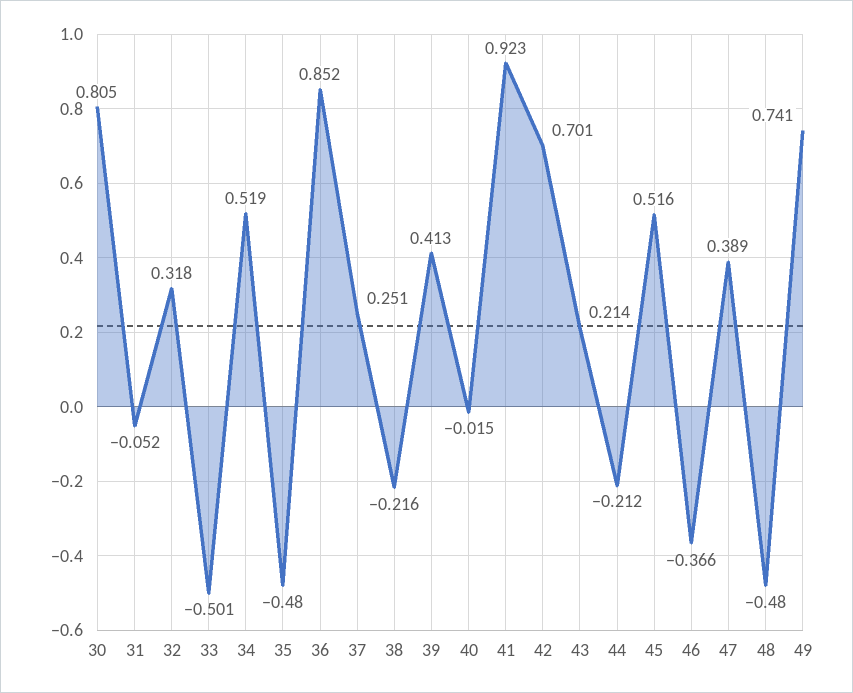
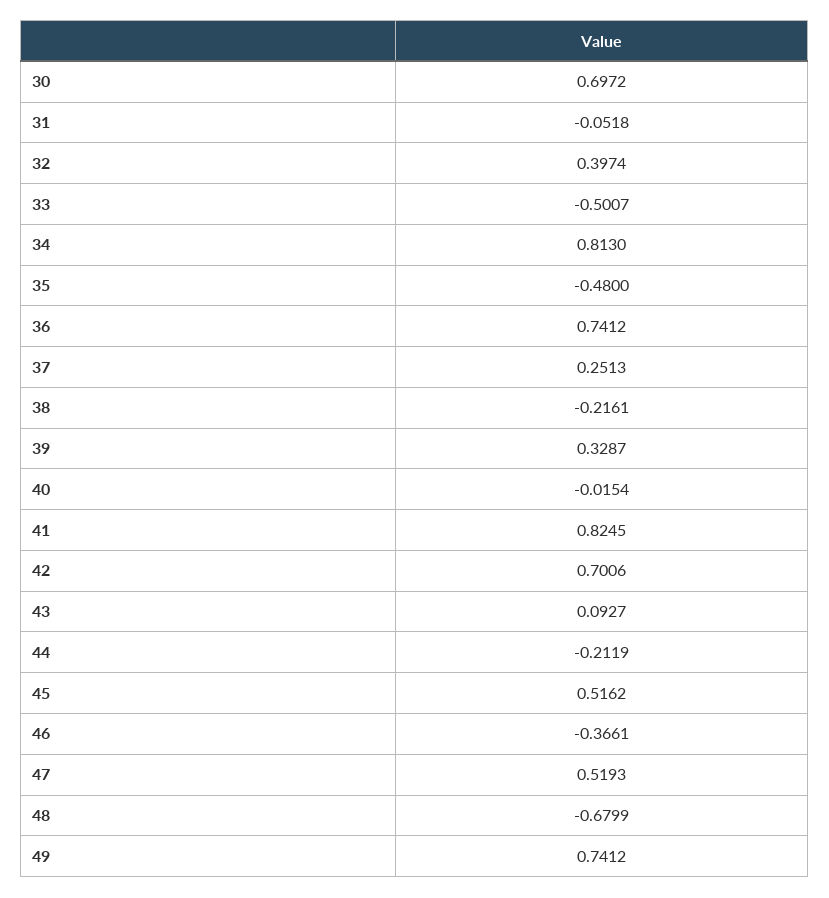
30: 0.805 -> 0.6972
32: 0.318 -> 0.3974
34: 0.519 -> 0.813
36: 0.852 -> 0.7412
39: 0.413 -> 0.3287
41: 0.923 -> 0.8245
43: 0.214 -> 0.0927
47: 0.389 -> 0.5193
48: -0.48 -> -0.6799

